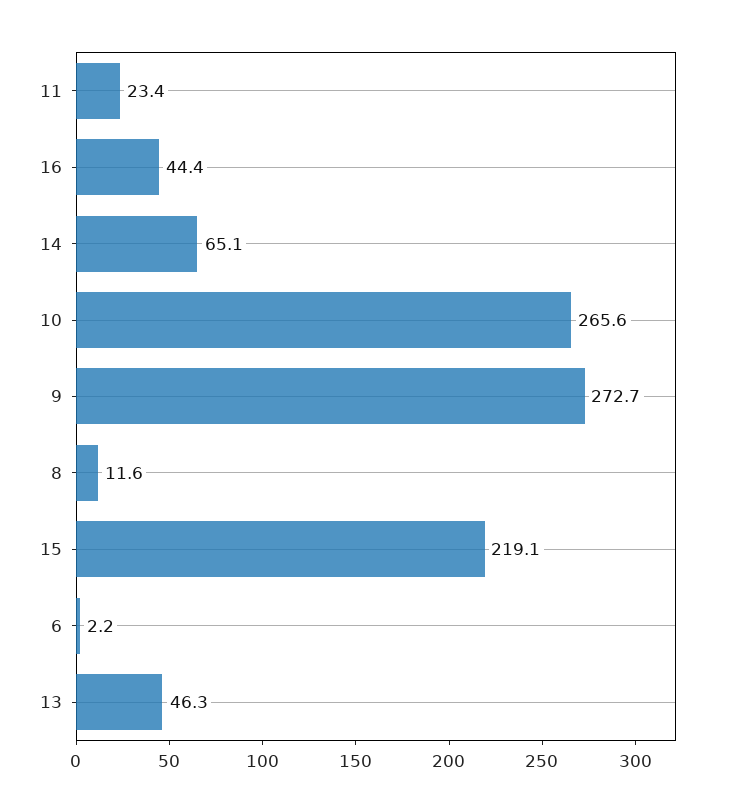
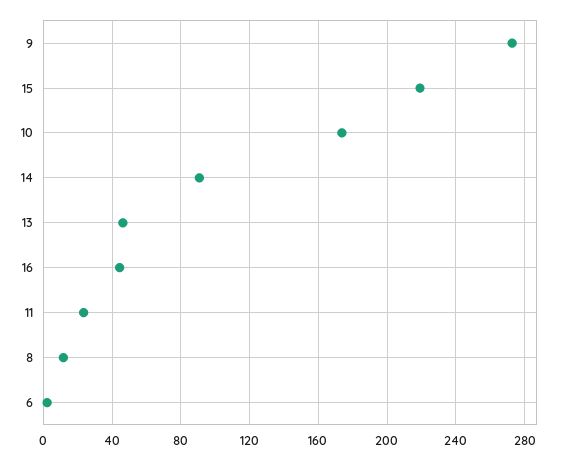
14: 65.1 -> 90
10: 265.6 -> 175

